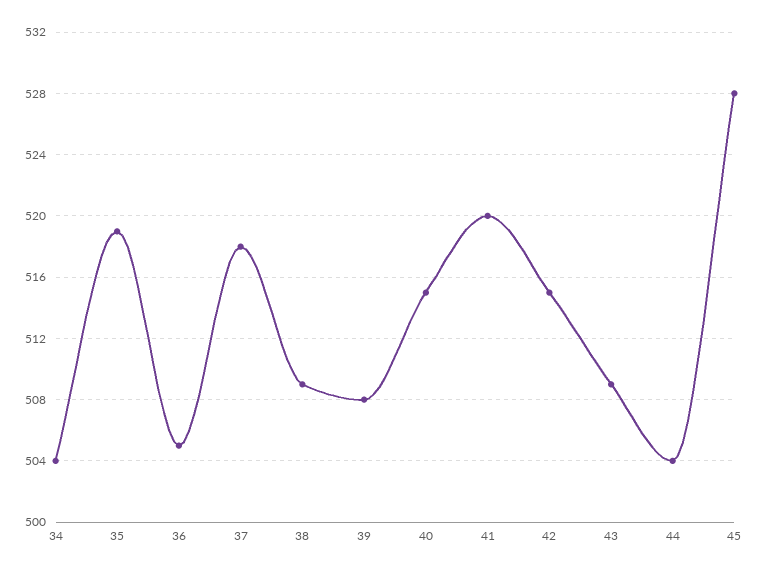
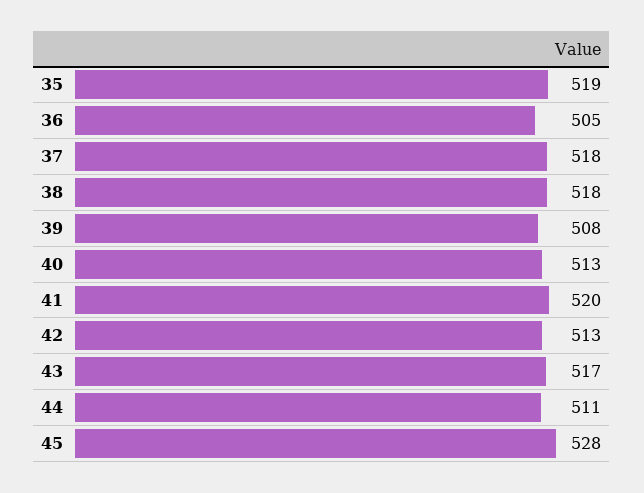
34: 504 -> none
38: 509 -> 518
40: 515 -> 513
42: 515 -> 513
43: 509 -> 517
44: 504 -> 511

